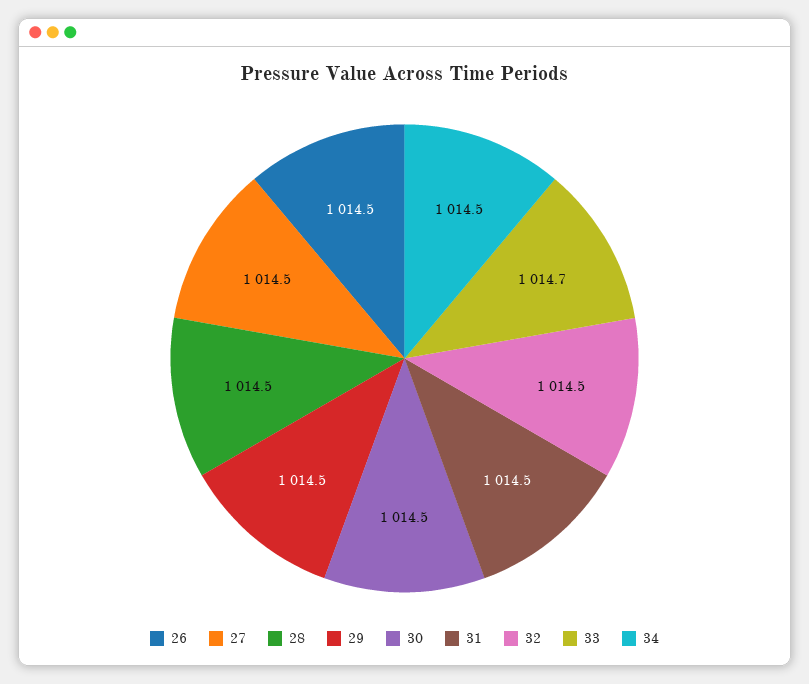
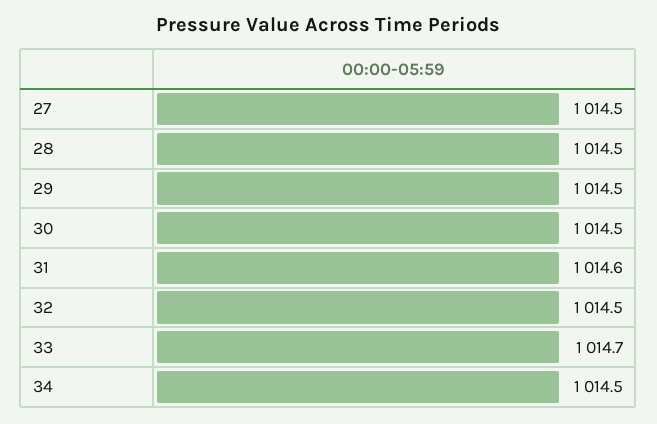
26: 1014.5 -> none
31: 1014.5 -> 1014.6

